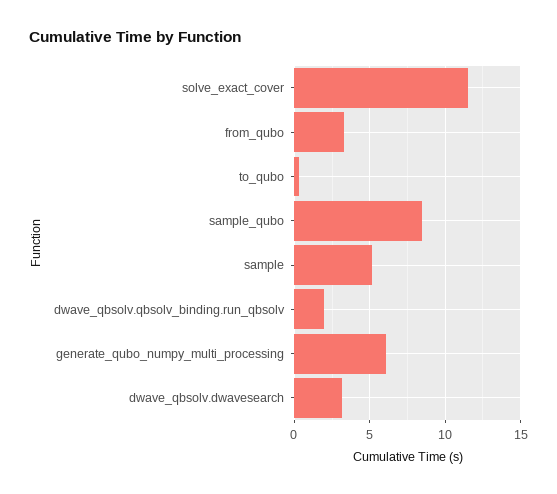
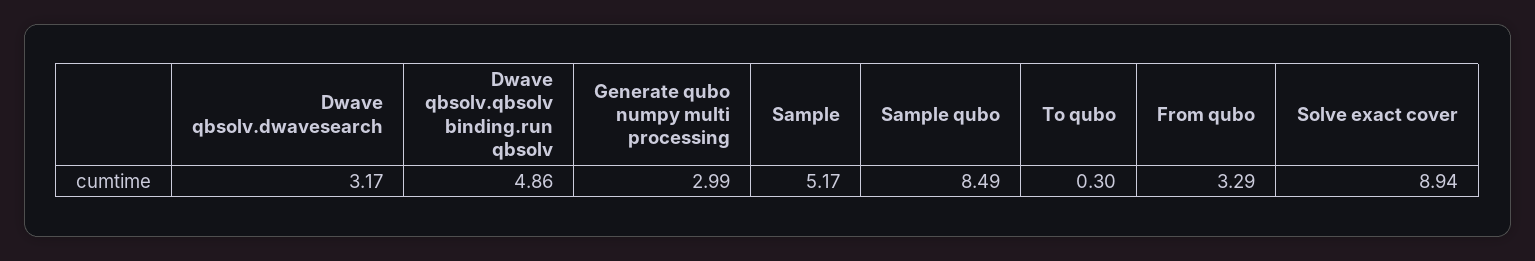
solve_exact_cover: 11.5 -> 8.94
dwave_qbsolv.qbsolv_binding.run_qbsolv: 2 -> 4.86
generate_qubo_numpy_multi_processing: 6 -> 2.99

